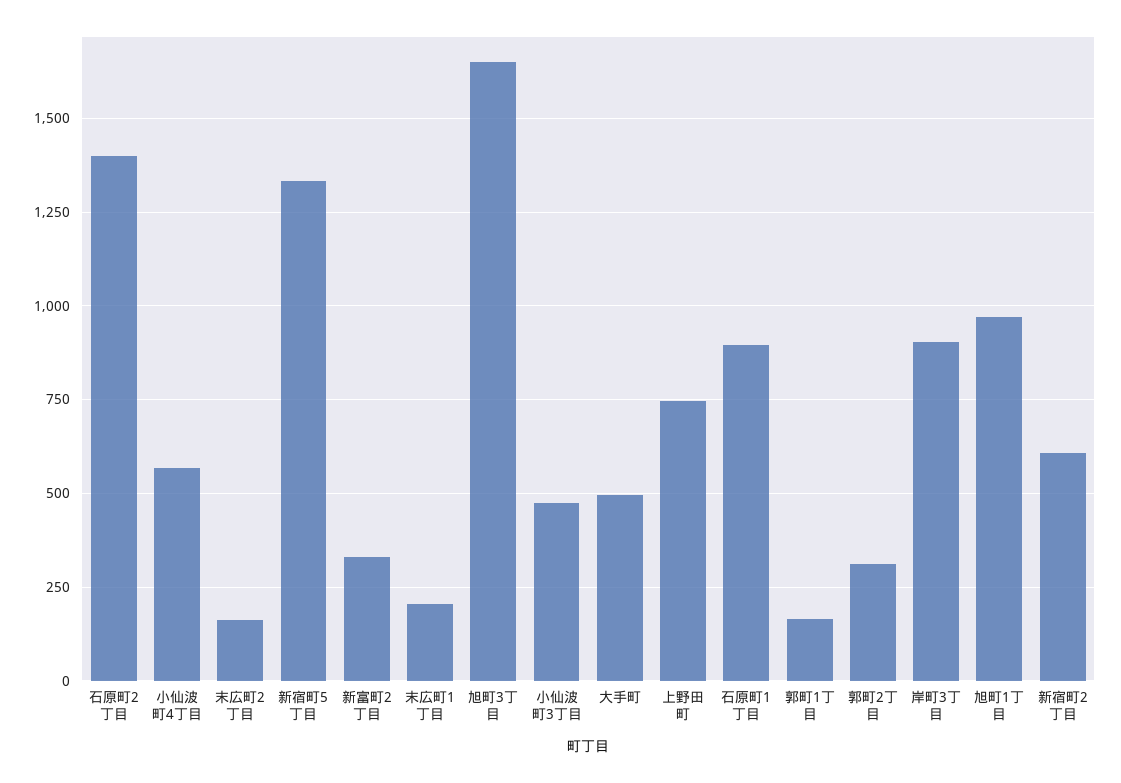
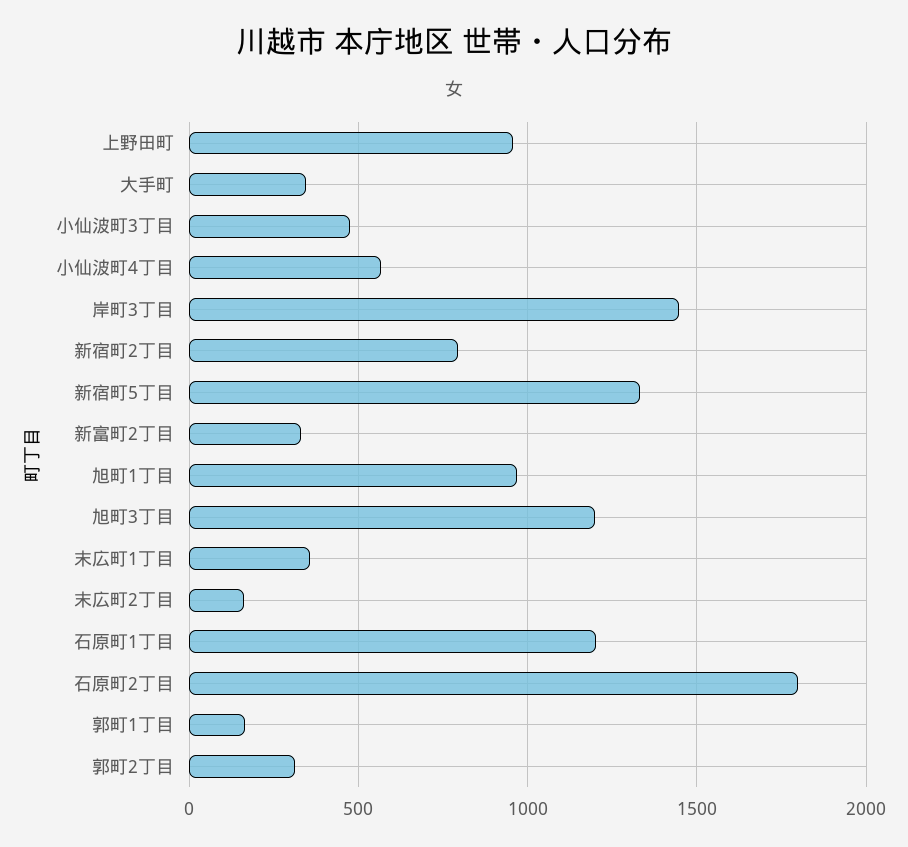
石原町2丁目: 1400 -> 1800
末広町1丁目: 200 -> 350
旭町3丁目: 1650 -> 1200
大手町: 500 -> 350
上野田町: 750 -> 950
石原町1丁目: 900 -> 1200
岸町3丁目: 900 -> 1450
新宿町2丁目: 600 -> 800

